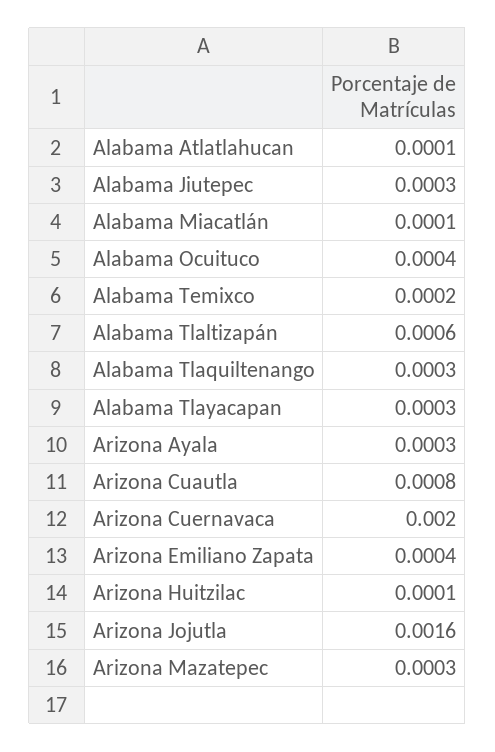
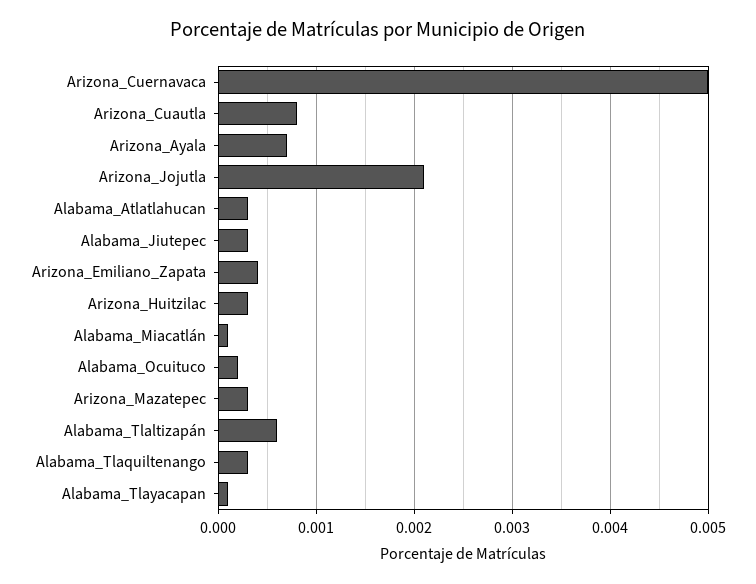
Alabama Atlatlahucan: 0.0001 -> 0.0003
Alabama Ocuituco: 0.0004 -> 0.0002
Alabama Temixco: 0.0002 -> none
Alabama Tlayacapan: 0.0003 -> 0.0001
Arizona Ayala: 0.0003 -> 0.0007
Arizona Cuernavaca: 0.002 -> 0.005
Arizona Huitzilac: 0.0001 -> 0.0003
Arizona Jojutla: 0.0016 -> 0.0021

